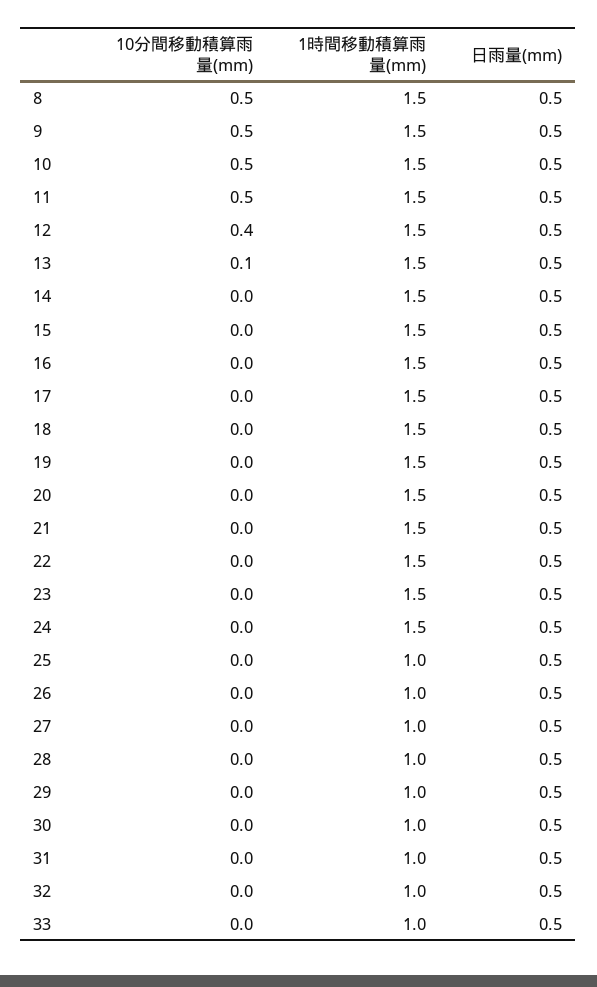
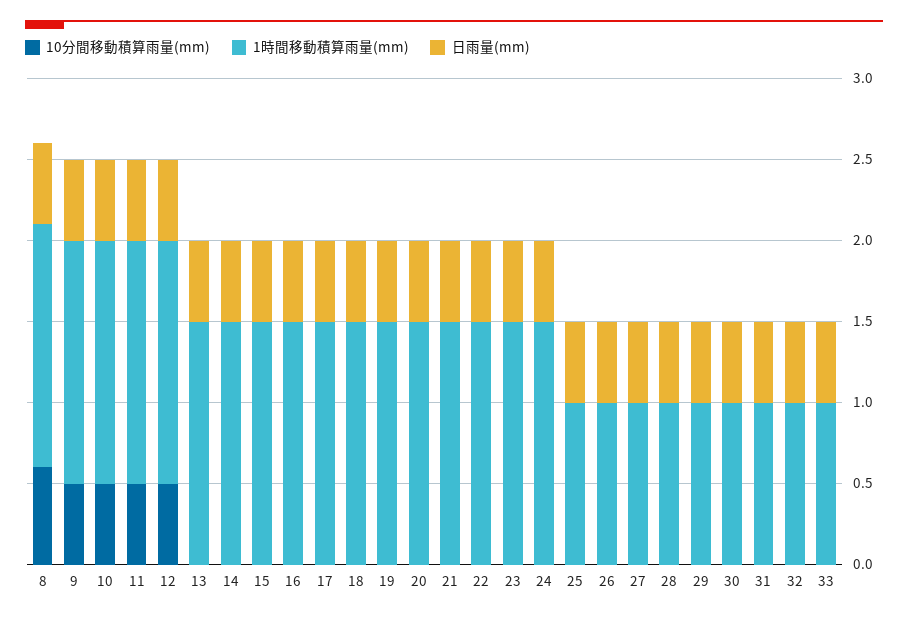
10分間移動積算雨量(mm), 8: 0.5 -> 0.6
10分間移動積算雨量(mm), 12: 0.4 -> 0.5
10分間移動積算雨量(mm), 13: 0.1 -> 0

